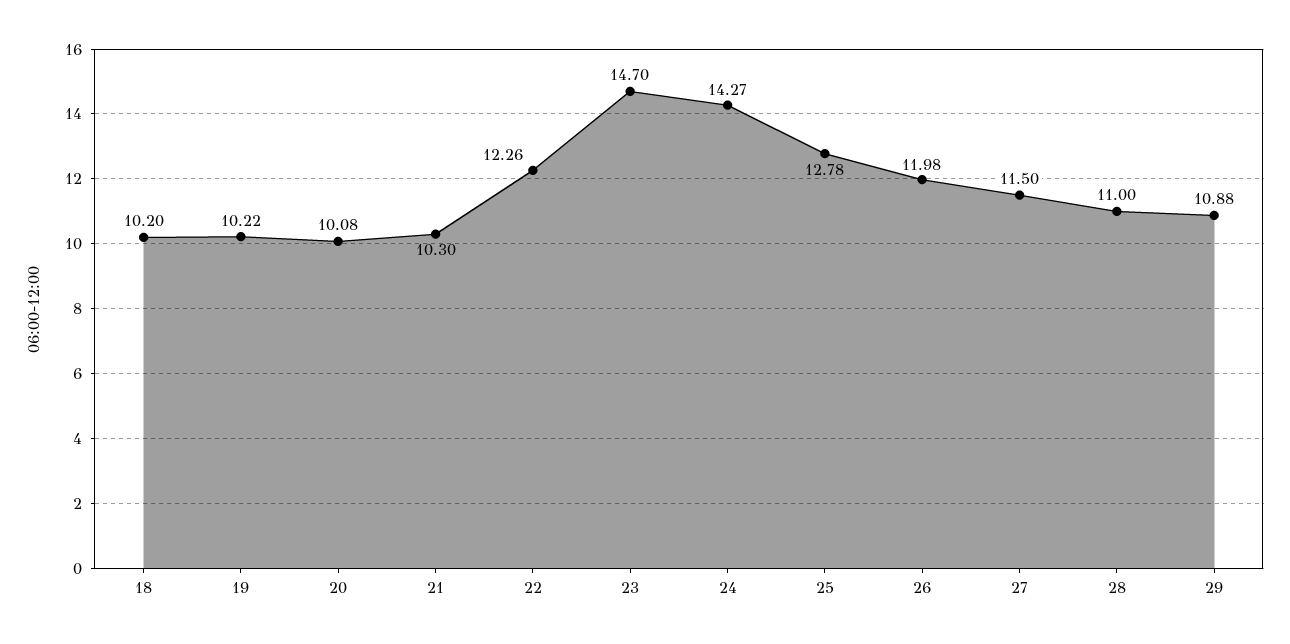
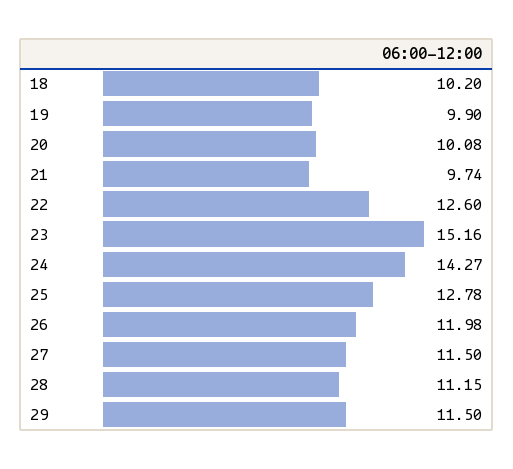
19: 10.22 -> 9.9
21: 10.3 -> 9.74
22: 12.26 -> 12.6
23: 14.7 -> 15.16
28: 11 -> 11.15
29: 10.88 -> 11.5

